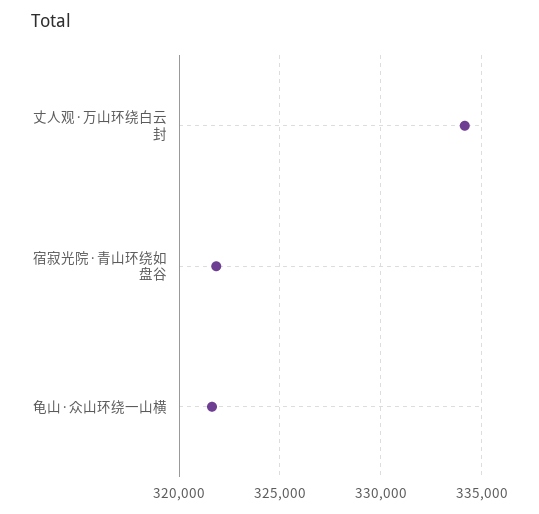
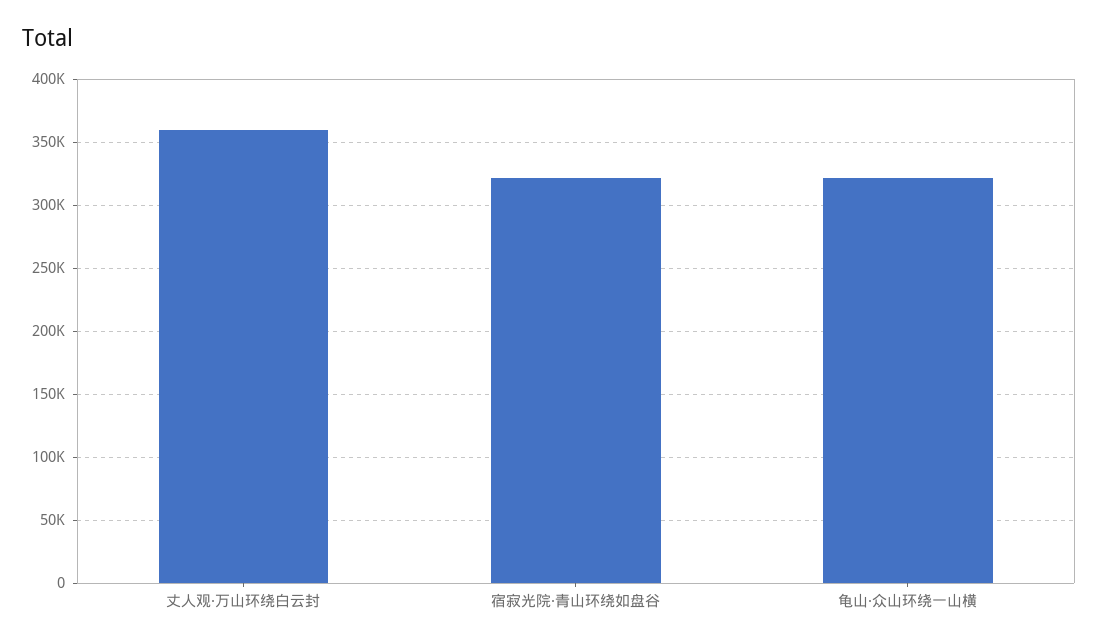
丈人观·万山环绕白云封: 334000 -> 360000

